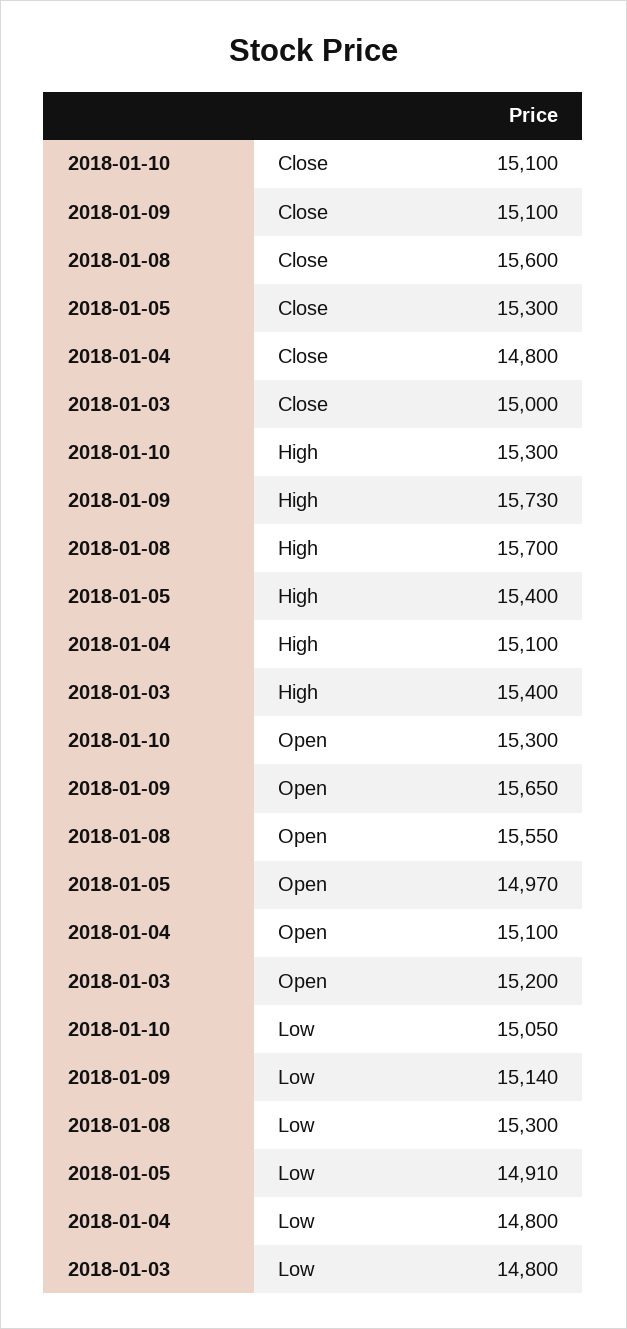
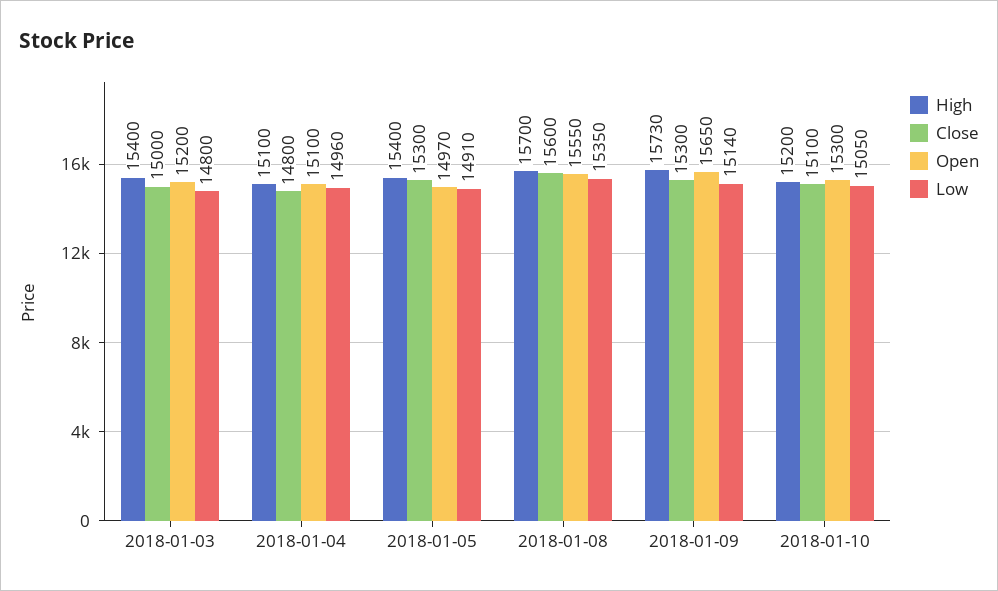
Close, 2018-01-09: 15100 -> 15300
High, 2018-01-10: 15300 -> 15200
Low, 2018-01-08: 15300 -> 15350
Low, 2018-01-04: 14800 -> 14960

